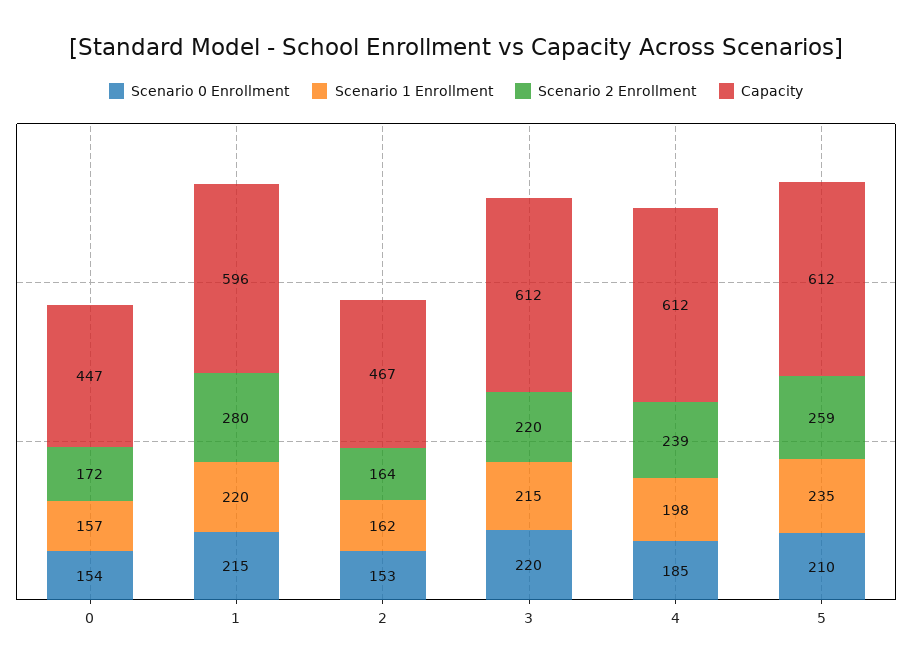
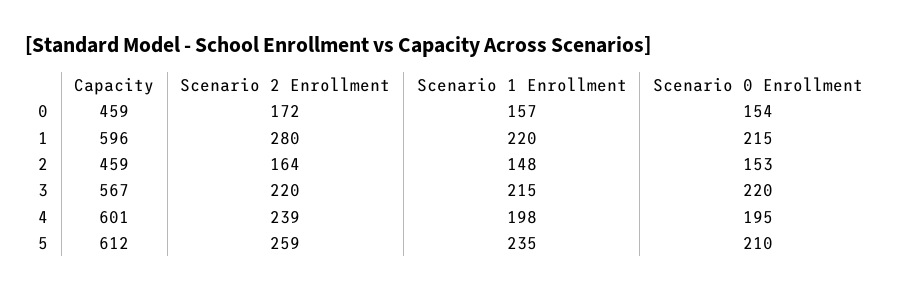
Capacity, 0: 447 -> 459
Scenario 1 Enrollment, 2: 162 -> 148
Capacity, 2: 467 -> 459
Capacity, 3: 612 -> 567
Scenario 0 Enrollment, 4: 185 -> 195
Capacity, 4: 612 -> 601

